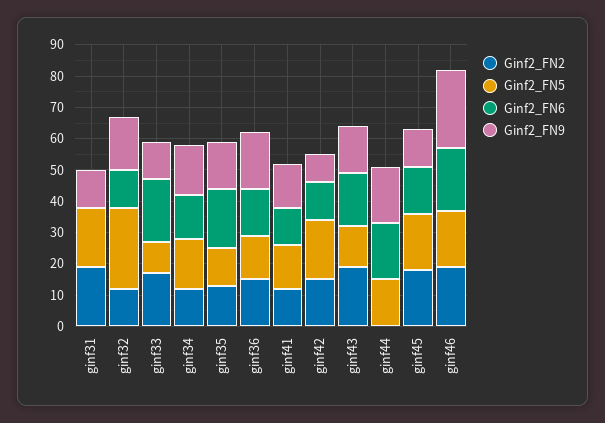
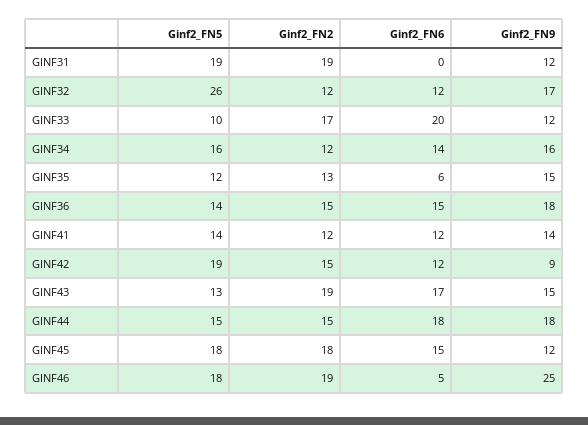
Ginf2_FN6, ginf35: 20 -> 6
Ginf2_FN2, ginf44: 0 -> 15
Ginf2_FN6, ginf46: 20 -> 5

